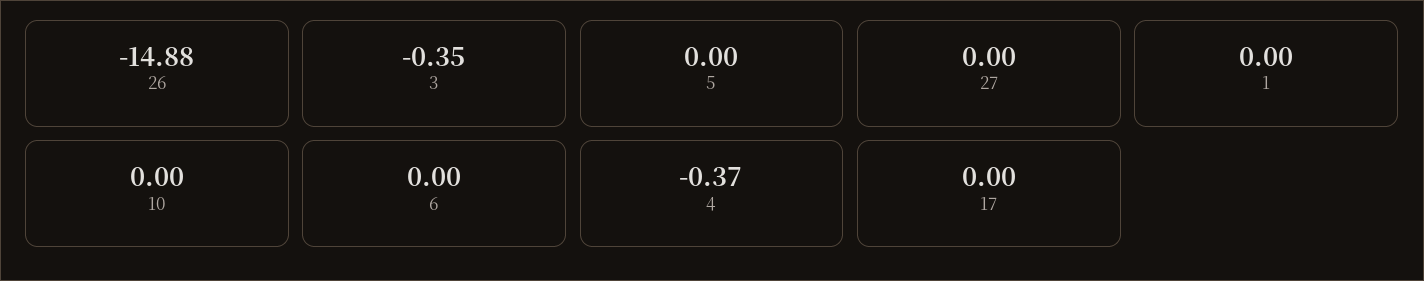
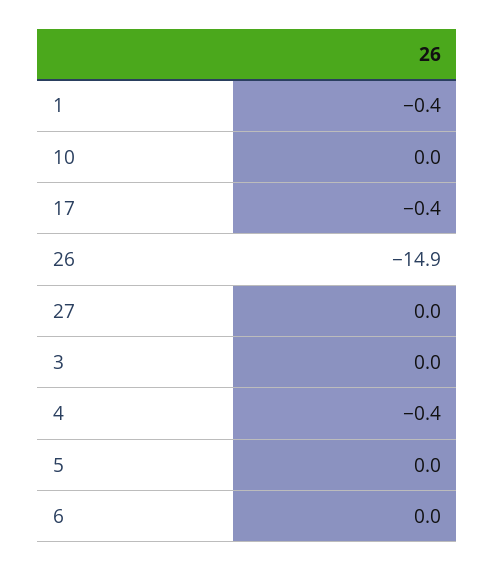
3: -0.35 -> 0
1: 0 -> -0.4
17: 0 -> -0.4

